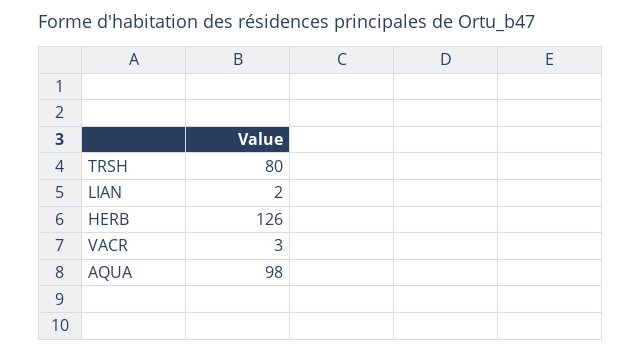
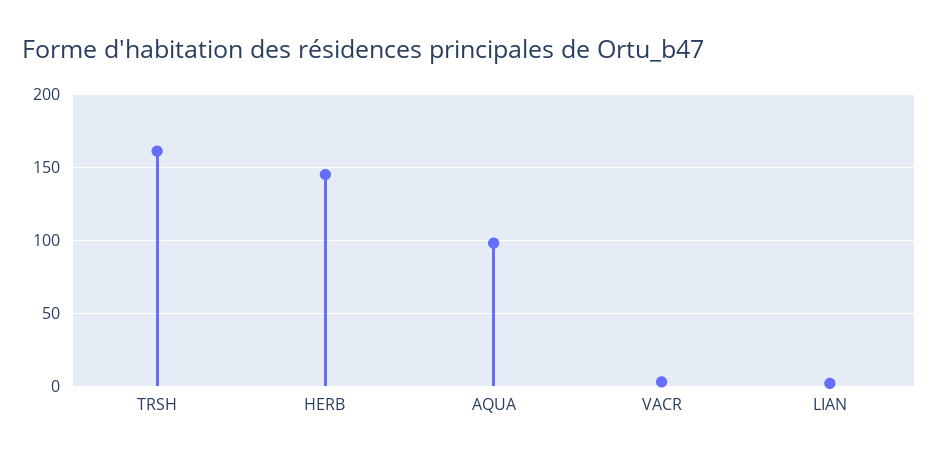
TRSH: 80 -> 160
HERB: 126 -> 145

